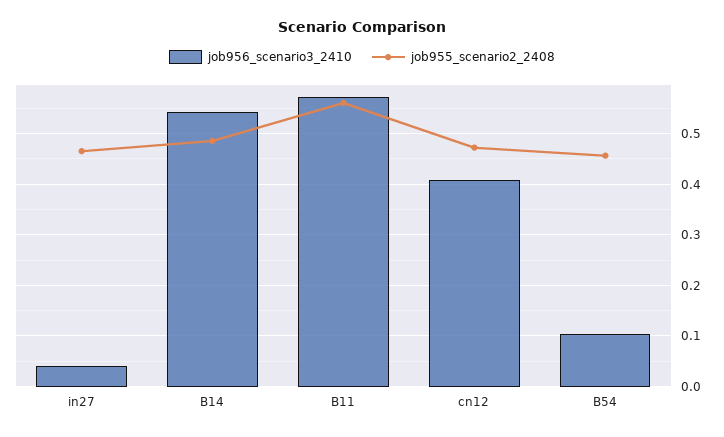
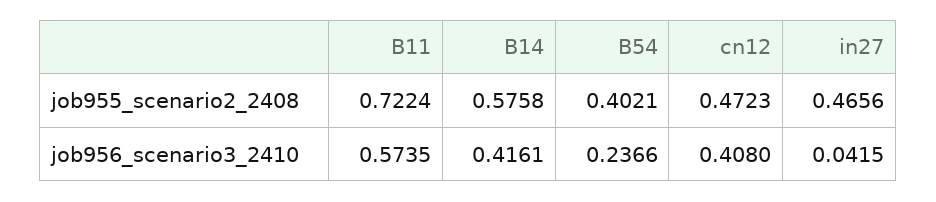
job956_scenario3_2410, B14: 0.54 -> 0.4161
job955_scenario2_2408, B14: 0.48 -> 0.5758
job955_scenario2_2408, B11: 0.56 -> 0.7224
job956_scenario3_2410, B54: 0.1 -> 0.2366
job955_scenario2_2408, B54: 0.46 -> 0.4021

